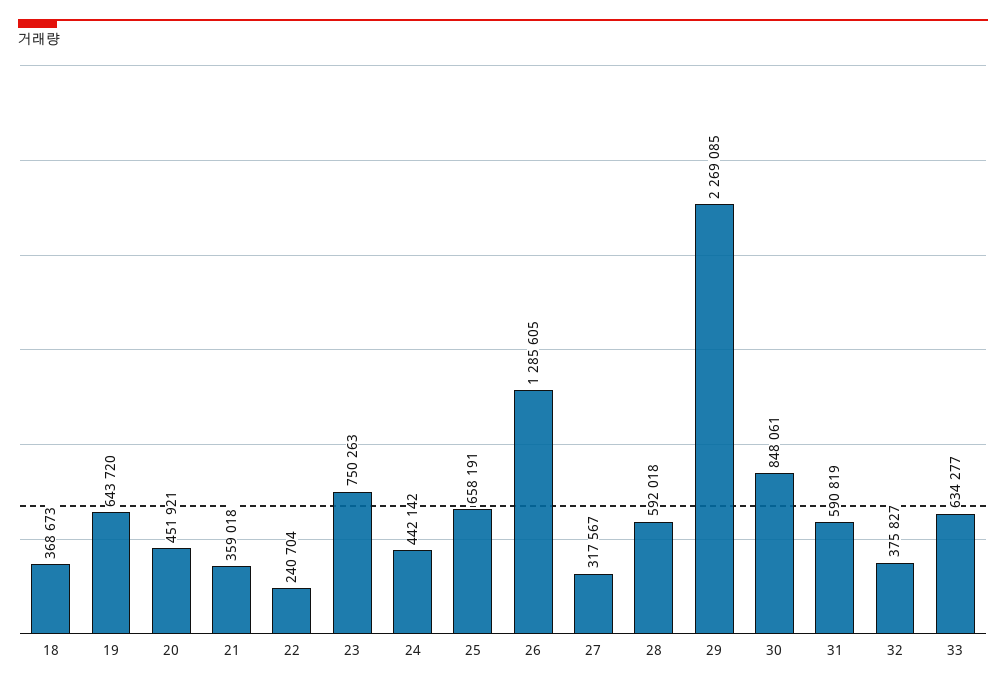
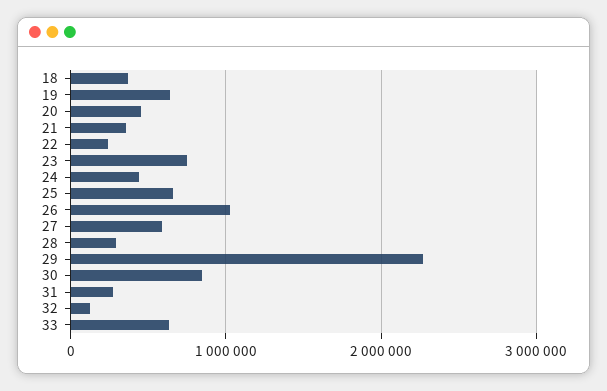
26: 1285605 -> 1000000
27: 317567 -> 600000
28: 592018 -> 300000
31: 590819 -> 300000
32: 375827 -> 100000

